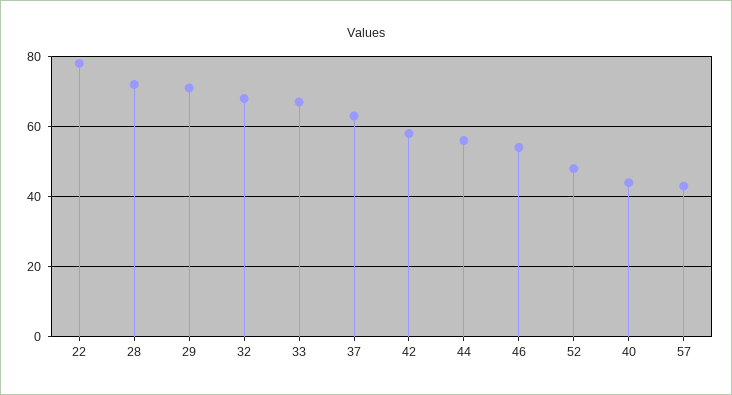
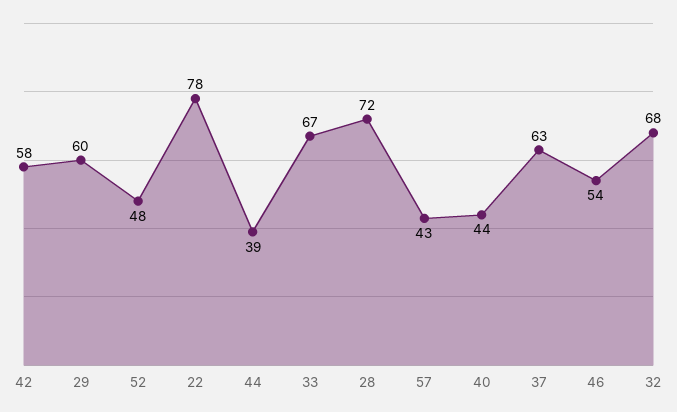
29: 70 -> 60
44: 55 -> 39

